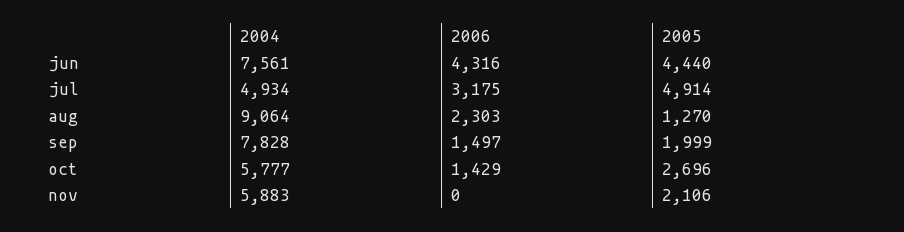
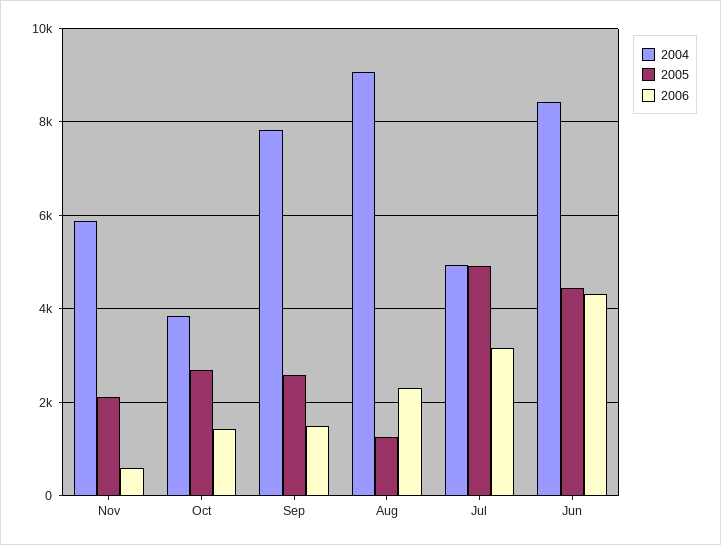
2004, jun: 7561 -> 8400
2005, sep: 1999 -> 2600
2004, oct: 5777 -> 3800
2006, nov: 0 -> 600

